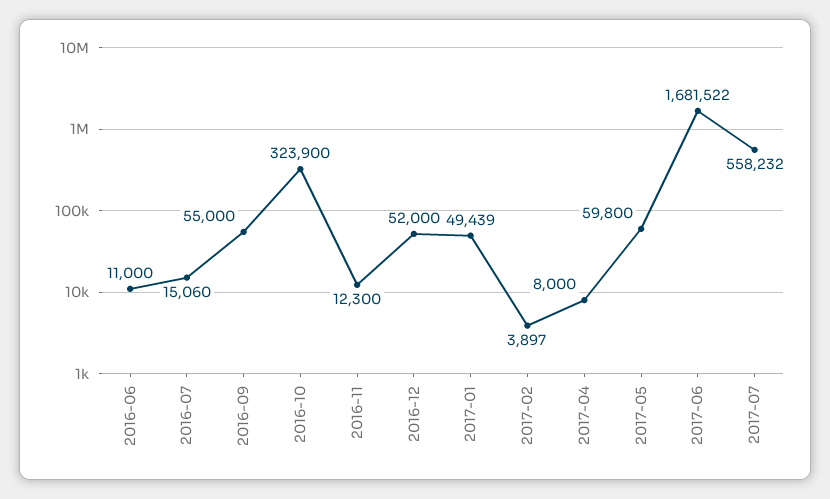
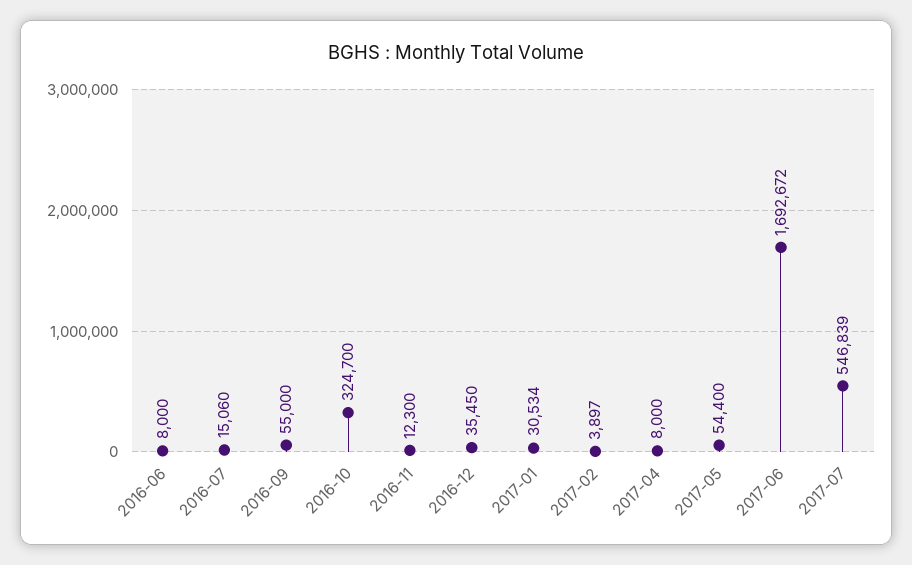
2016-06: 11000 -> 8000
2016-10: 323900 -> 324700
2016-12: 52000 -> 35450
2017-01: 49439 -> 30534
2017-05: 59800 -> 54400
2017-06: 1681522 -> 1692672
2017-07: 558232 -> 546839

